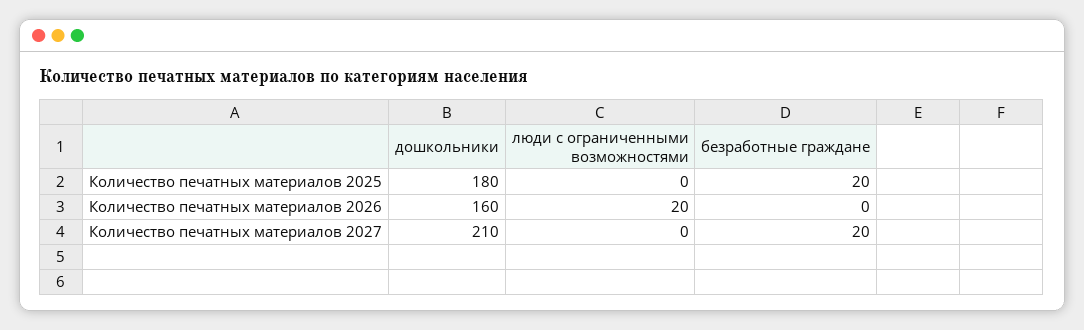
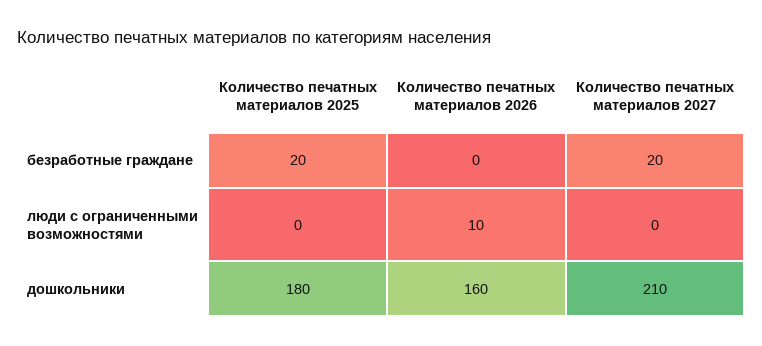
люди с ограниченными возможностями, Количество печатных материалов 2026: 20 -> 10

